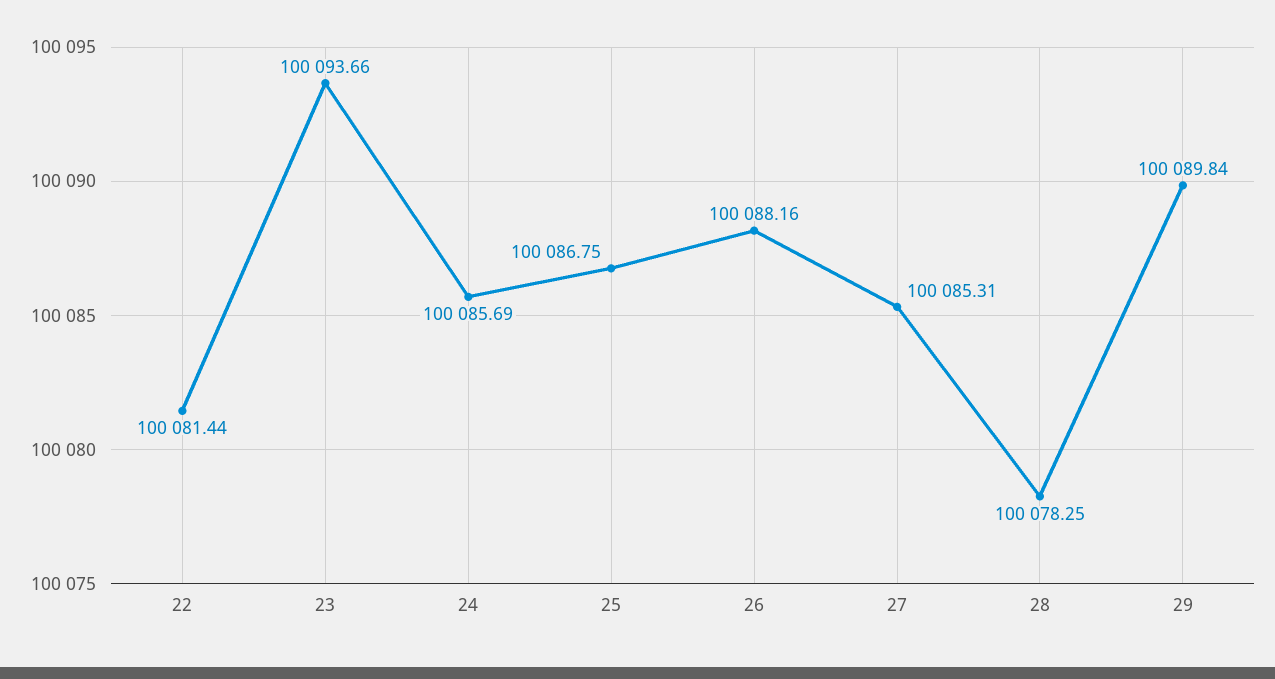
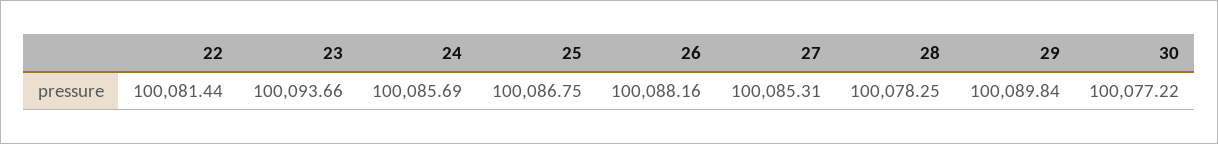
30: none -> 100077.22

